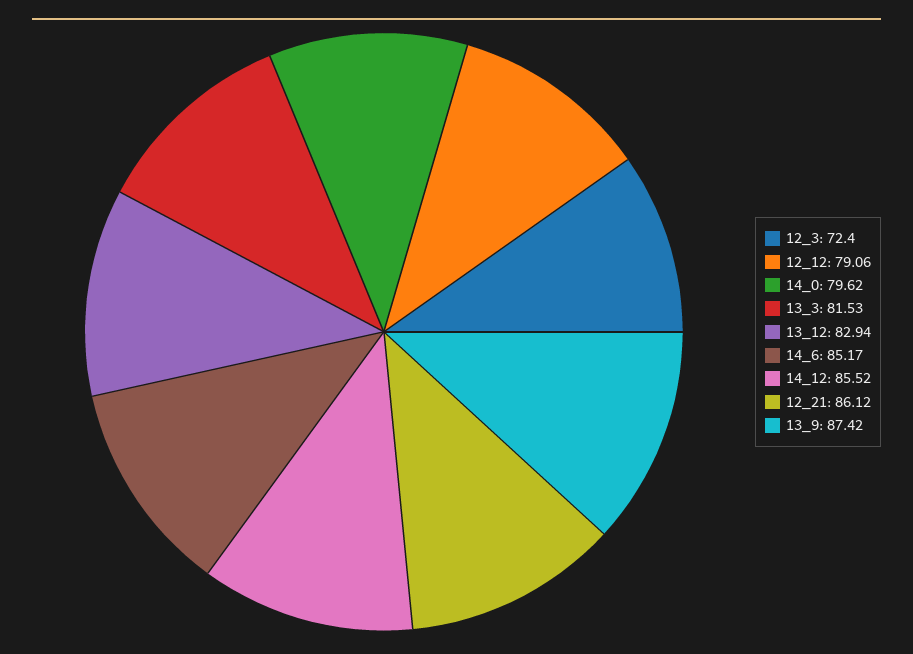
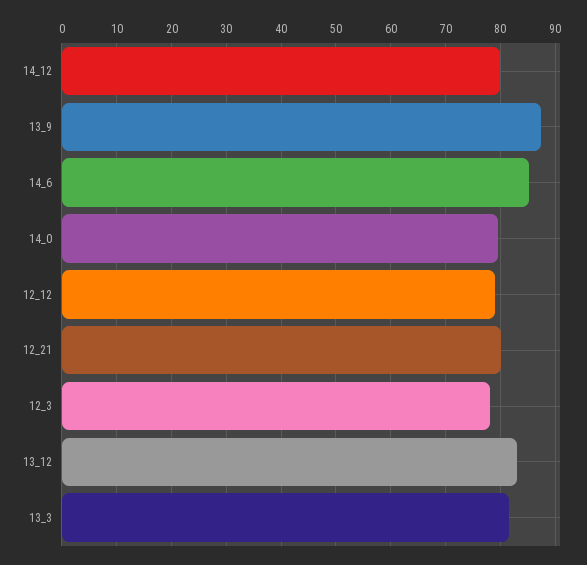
12_3: 72.4 -> 78
14_12: 85.52 -> 80
12_21: 86.12 -> 80

